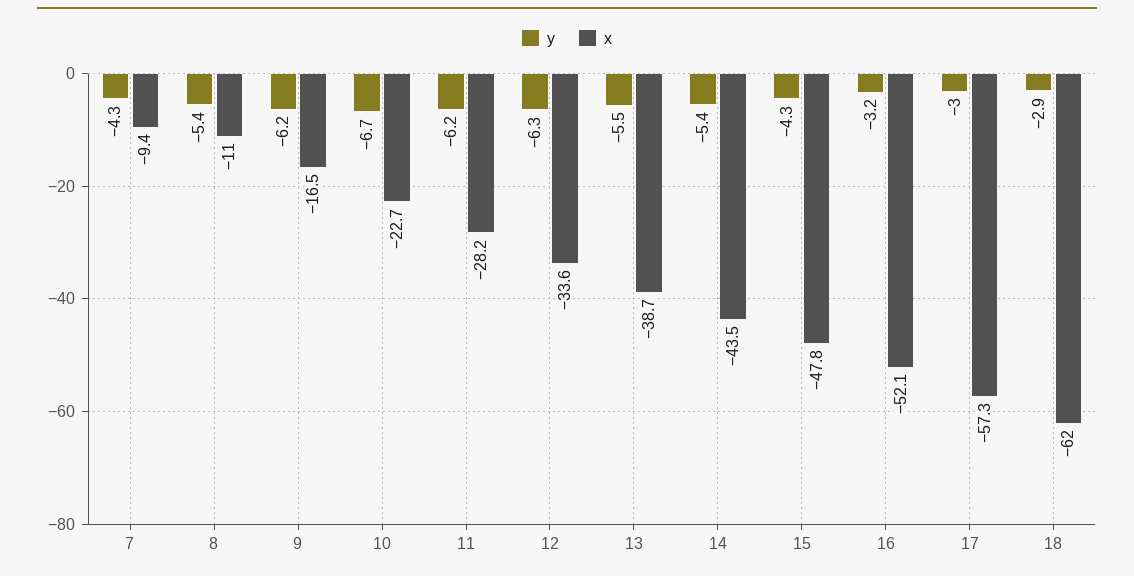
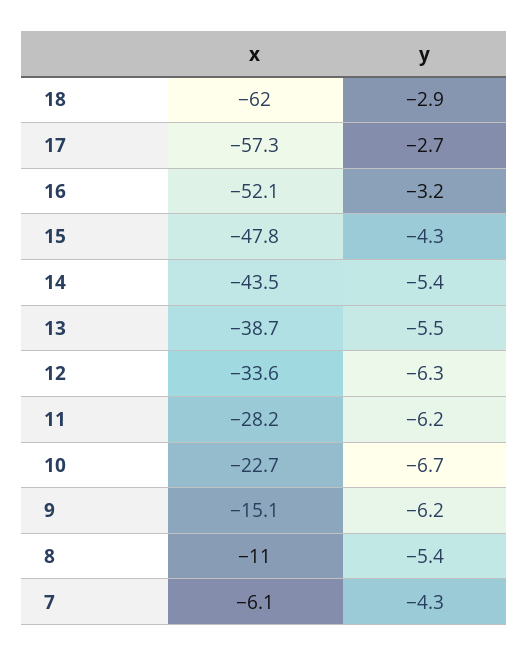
x, 7: -9.4 -> -6.1
x, 9: -16.5 -> -15.1
y, 17: -3 -> -2.7

